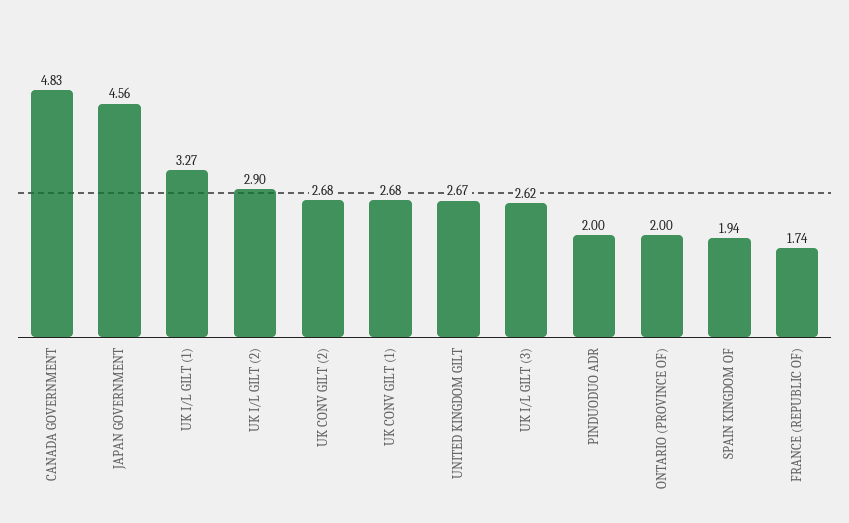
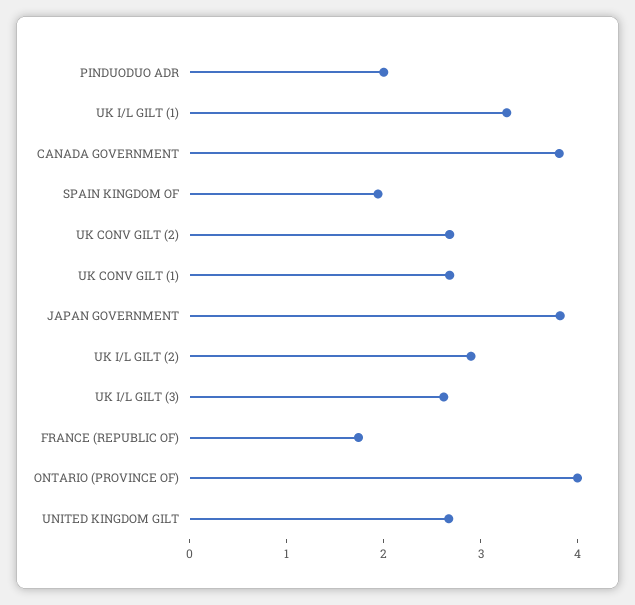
CANADA GOVERNMENT: 4.83 -> 3.8
JAPAN GOVERNMENT: 4.56 -> 3.8
ONTARIO (PROVINCE OF): 2 -> 4

